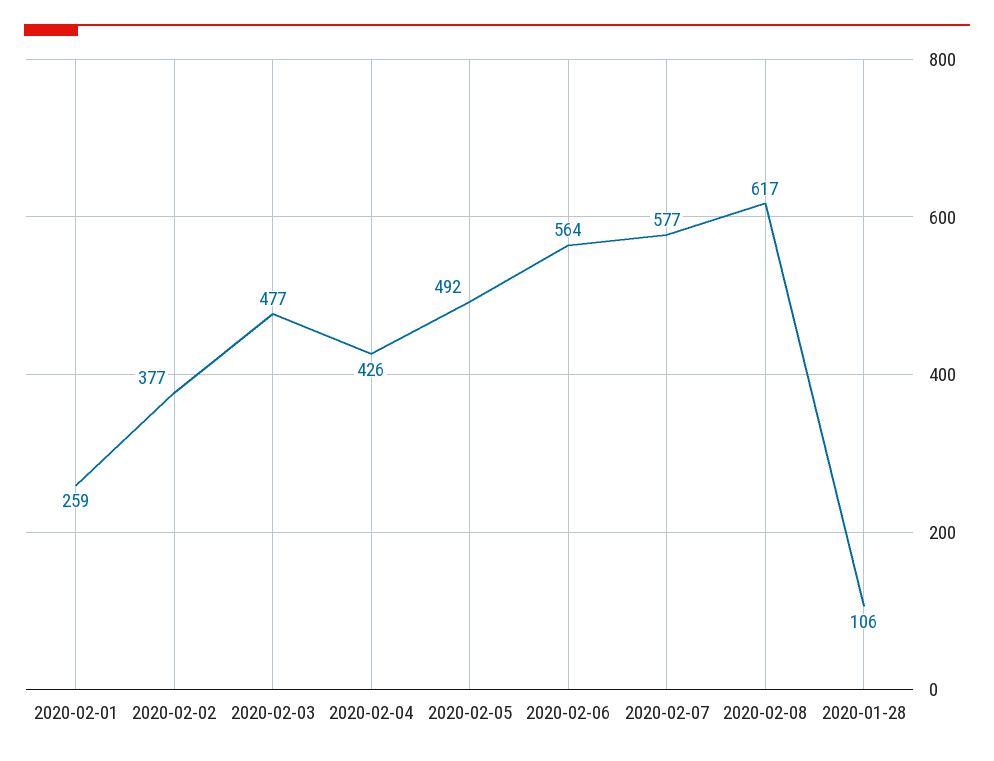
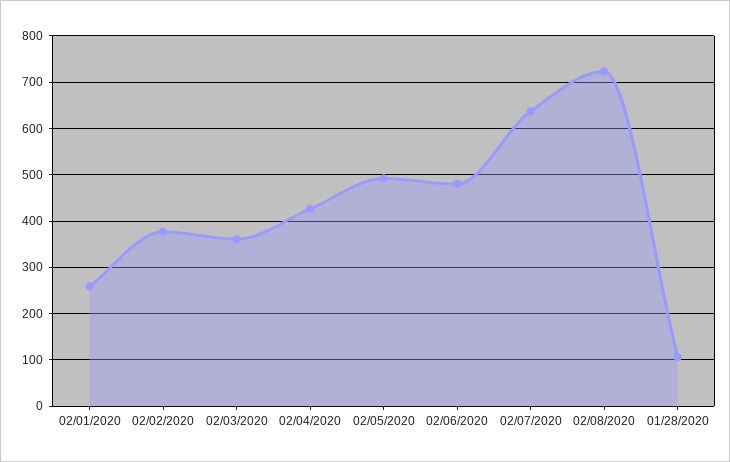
2020-02-03: 477 -> 360
2020-02-06: 564 -> 480
2020-02-07: 577 -> 640
2020-02-08: 617 -> 720

